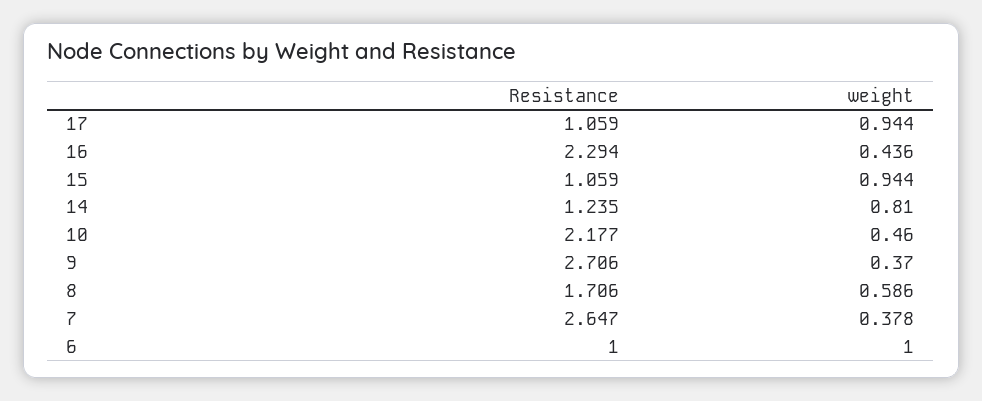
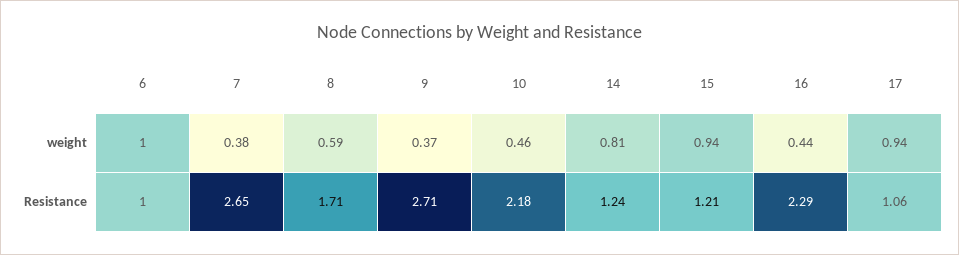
Resistance, 15: 1.059 -> 1.21

